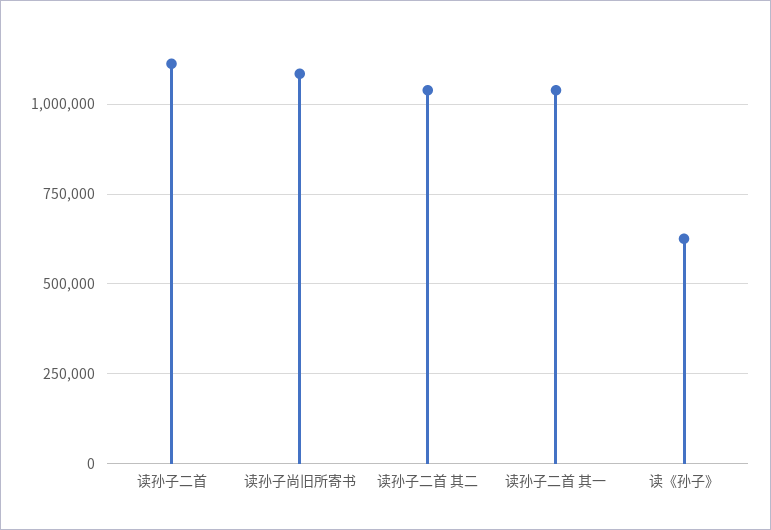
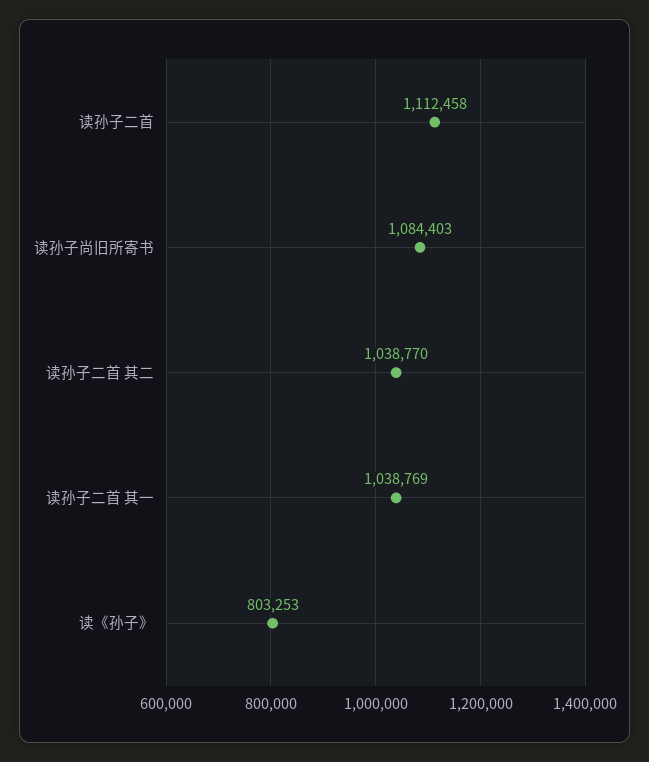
读《孙子》: 625000 -> 803253

